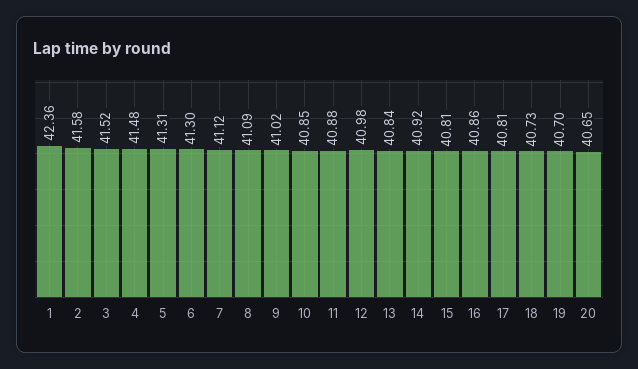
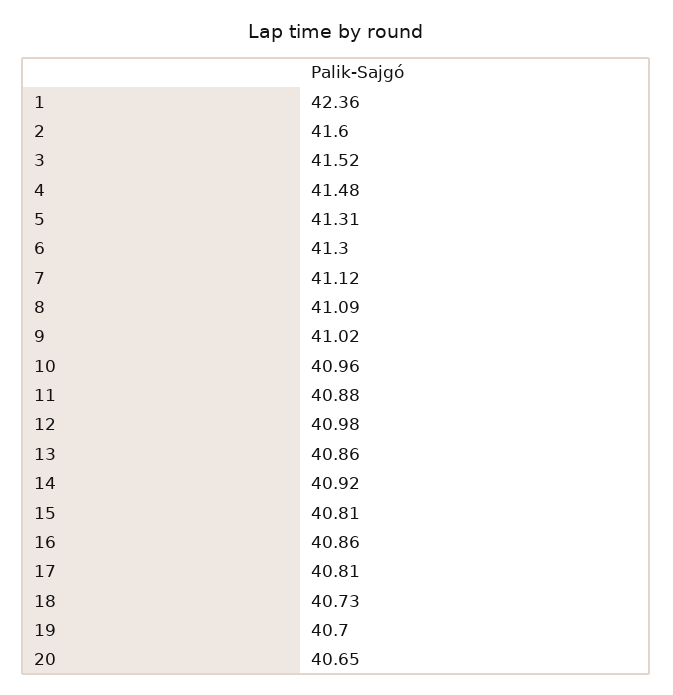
2: 41.58 -> 41.6
10: 40.85 -> 40.96
13: 40.84 -> 40.86

